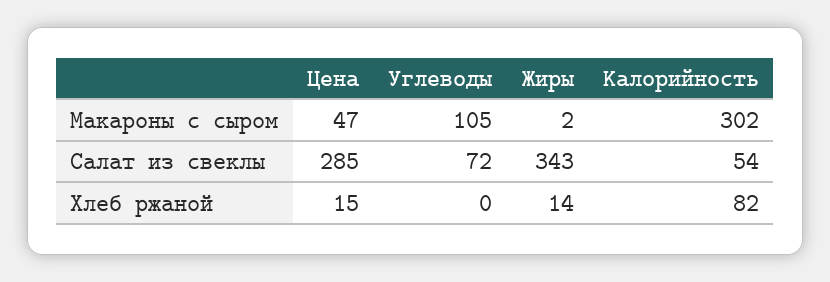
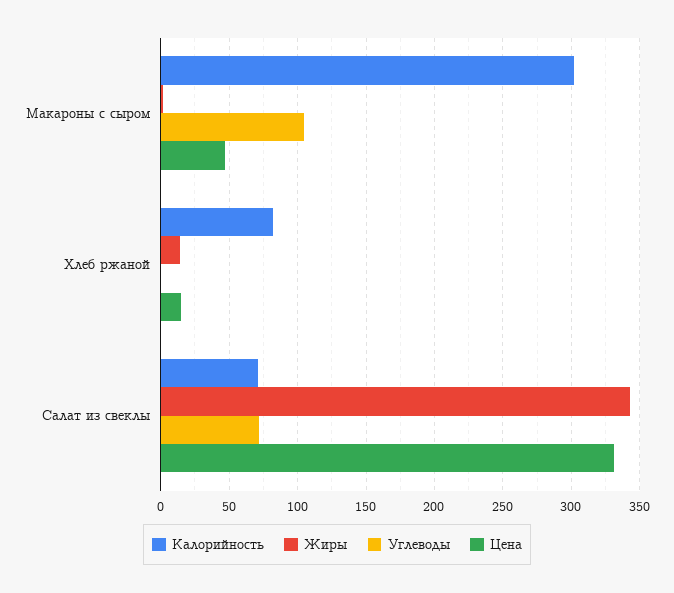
Цена, Салат из свеклы: 285 -> 330
Калорийность, Салат из свеклы: 54 -> 70

